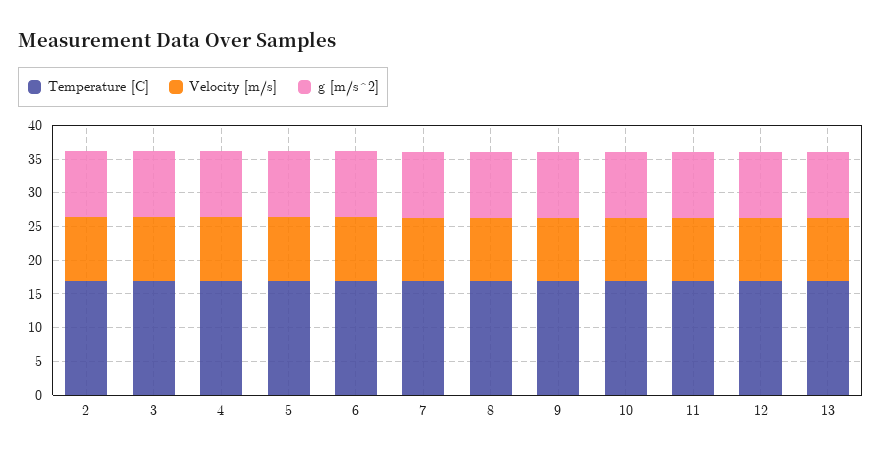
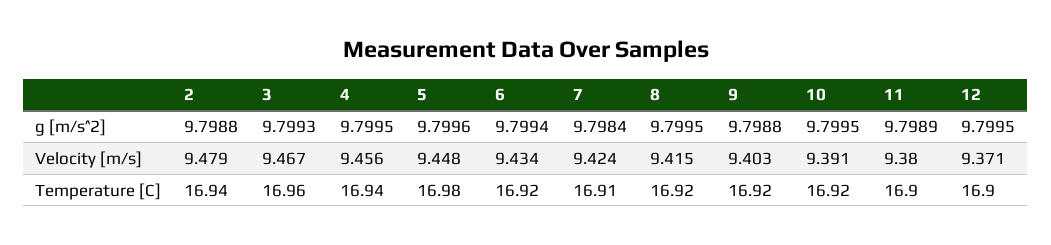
Temperature [C], 13: 17.5 -> none
Velocity [m/s], 13: 10 -> none
g [m/s^2], 13: 10 -> none

